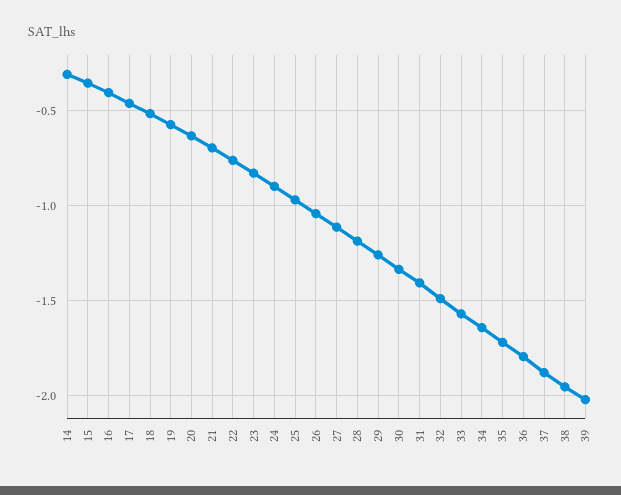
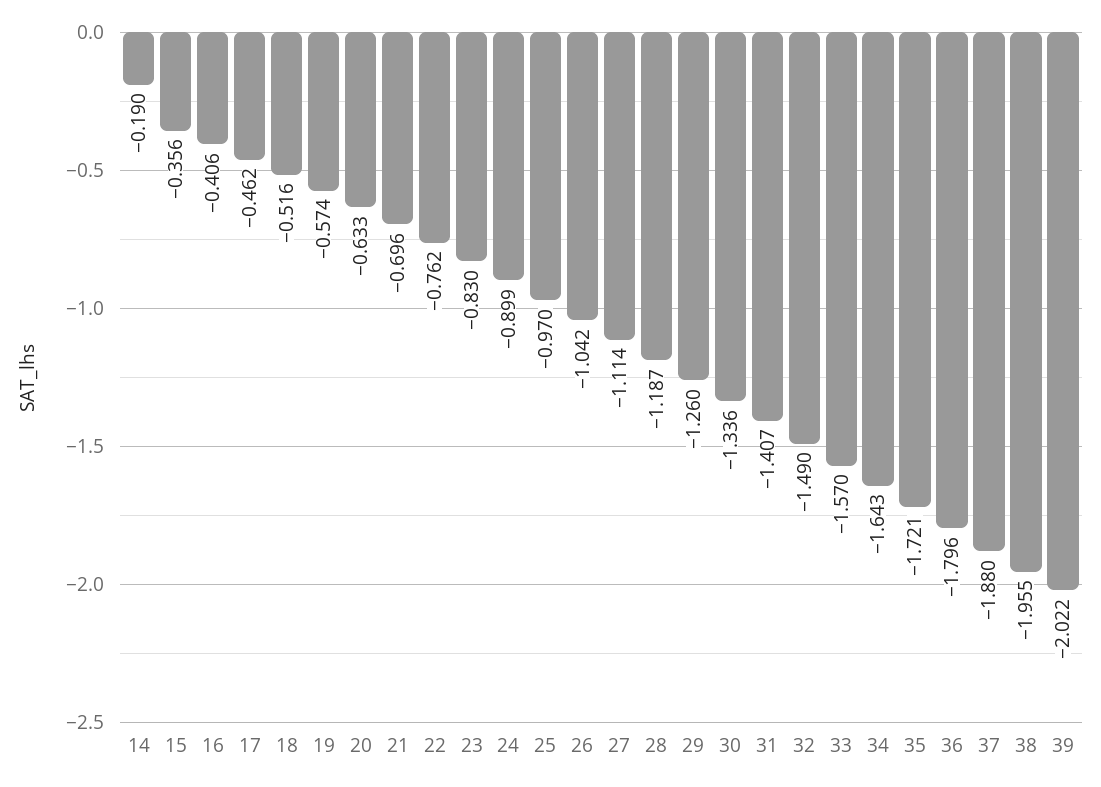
14: -0.3 -> -0.19

